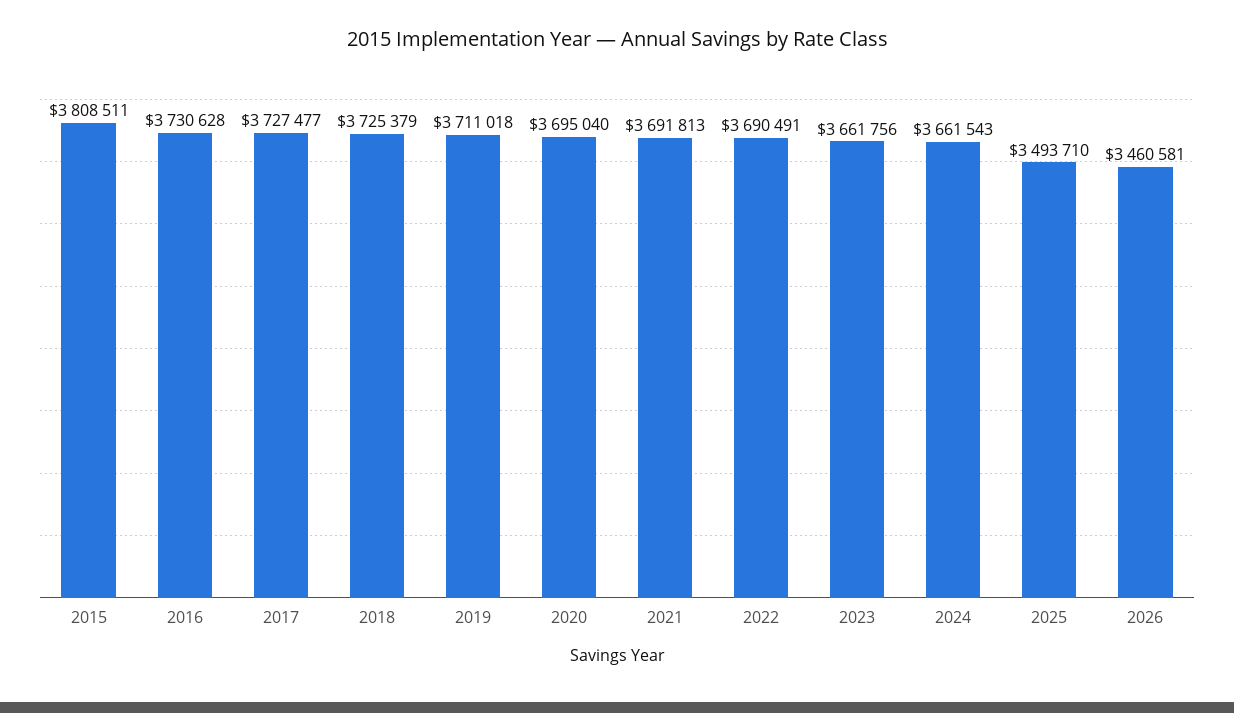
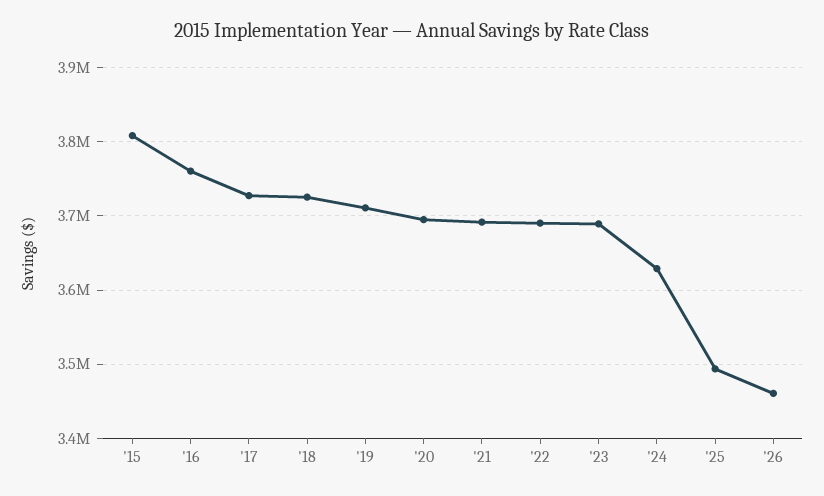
2016: 3730628 -> 3760000
2023: 3661756 -> 3690000
2024: 3661543 -> 3630000

